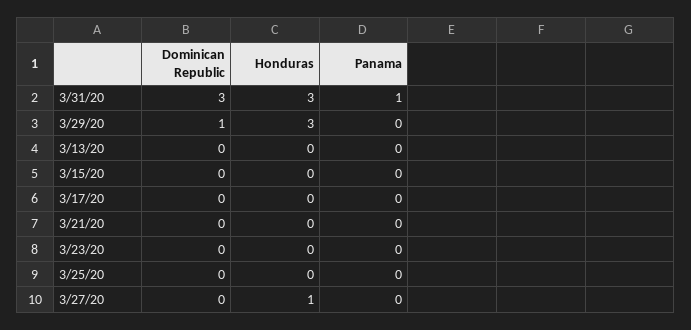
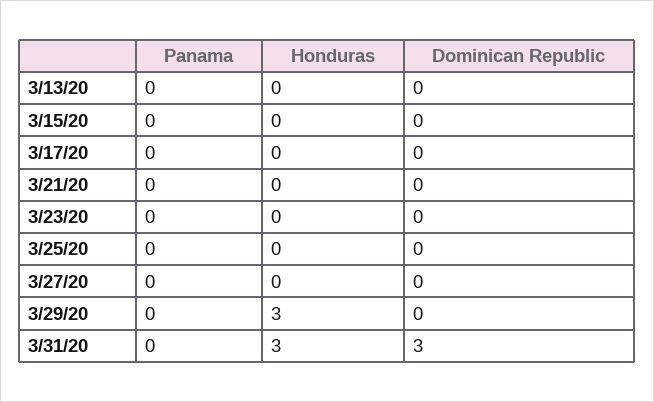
Panama, 3/31/20: 1 -> 0
Dominican Republic, 3/29/20: 1 -> 0
Honduras, 3/27/20: 1 -> 0

